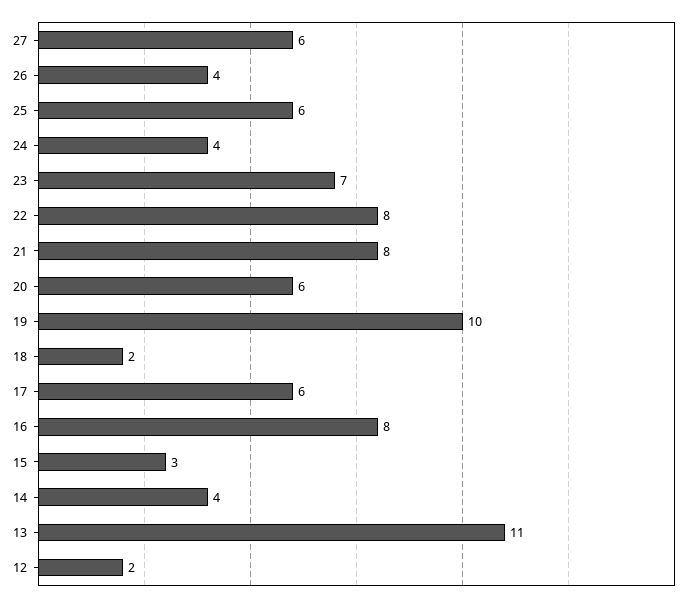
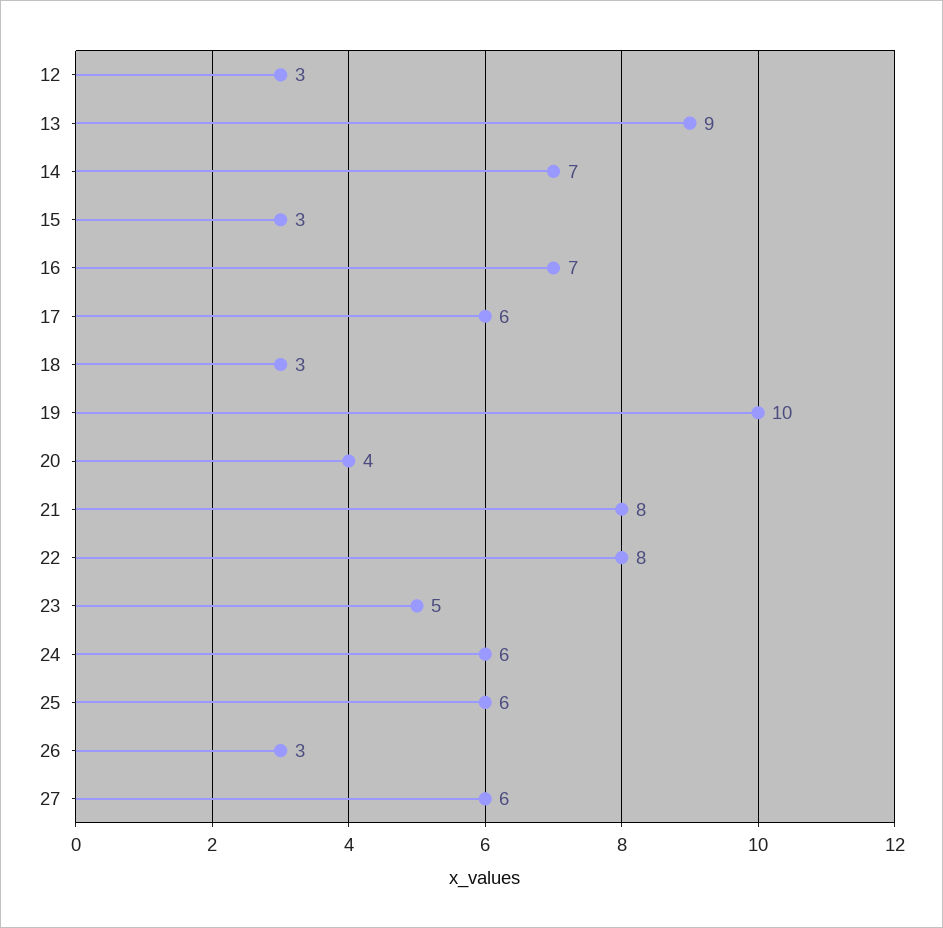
26: 4 -> 3
24: 4 -> 6
23: 7 -> 5
20: 6 -> 4
18: 2 -> 3
16: 8 -> 7
14: 4 -> 7
13: 11 -> 9
12: 2 -> 3

